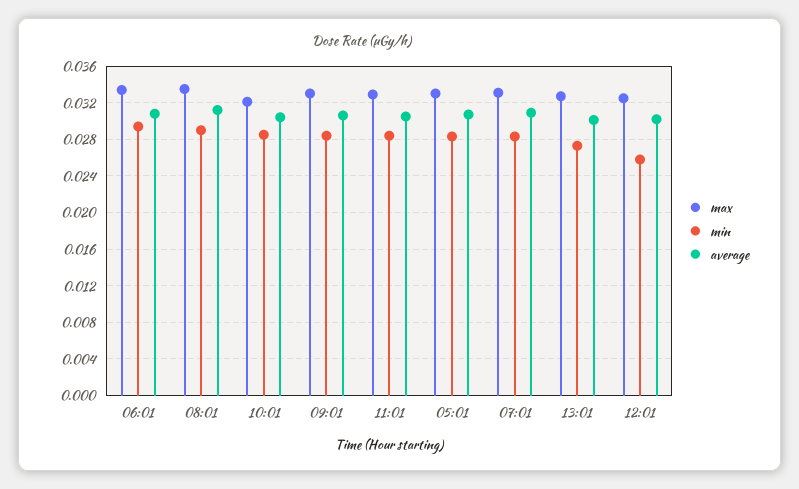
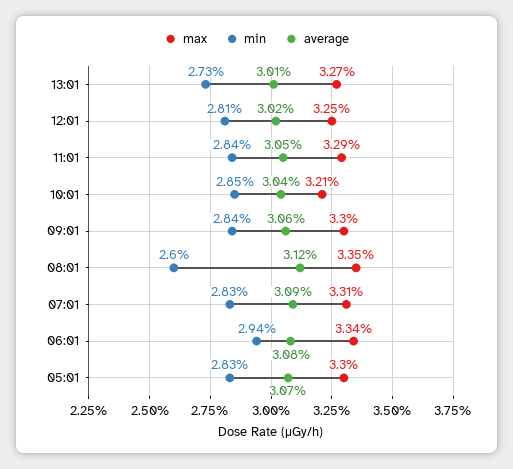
min, 08:01: 0.029 -> 0.026
min, 12:01: 0.026 -> 0.0281

